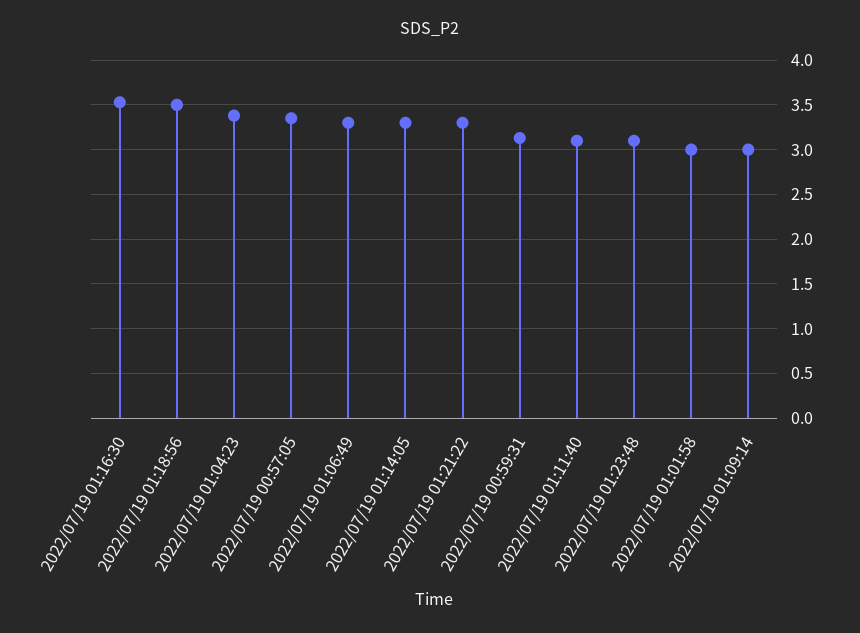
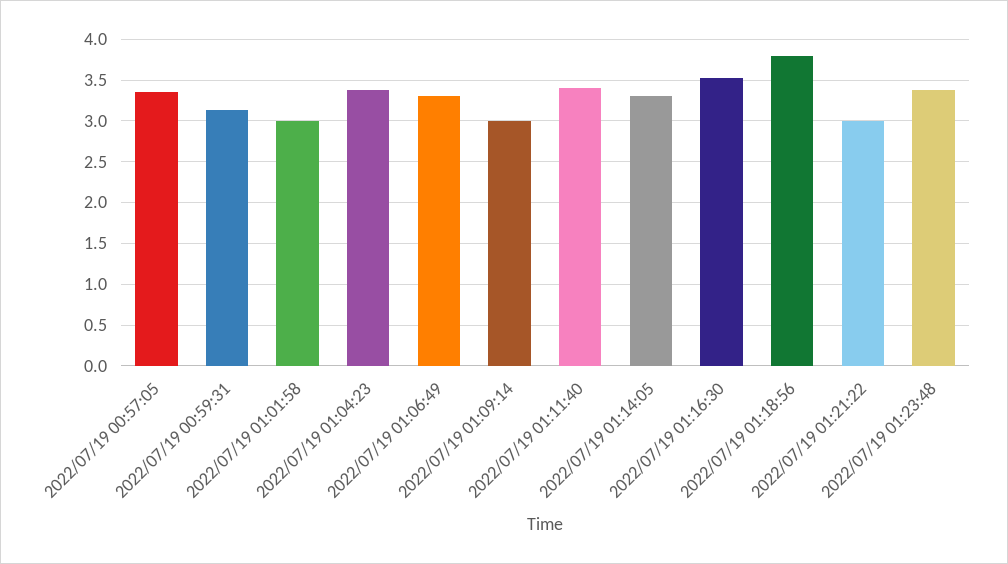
2022/07/19 01:18:56: 3.5 -> 3.8
2022/07/19 01:21:22: 3.3 -> 3
2022/07/19 01:11:40: 3.1 -> 3.4
2022/07/19 01:23:48: 3.1 -> 3.4

